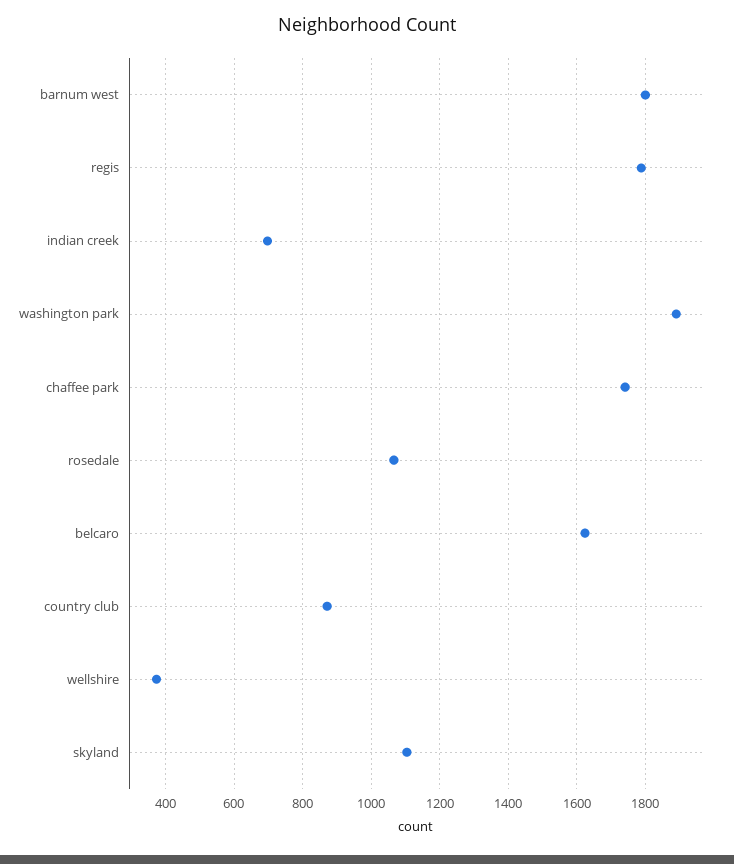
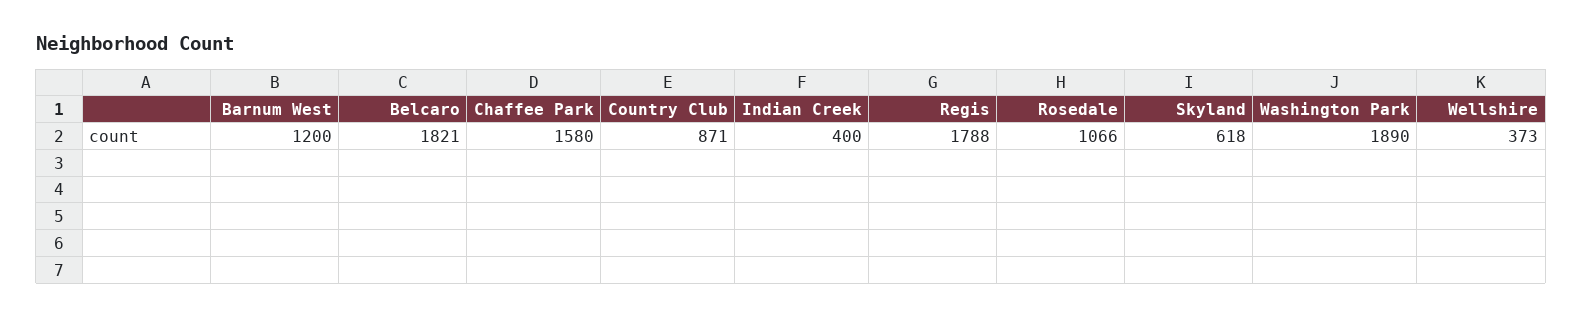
barnum west: 1800 -> 1200
indian creek: 700 -> 400
chaffee park: 1740 -> 1580
belcaro: 1620 -> 1821
skyland: 1100 -> 618

